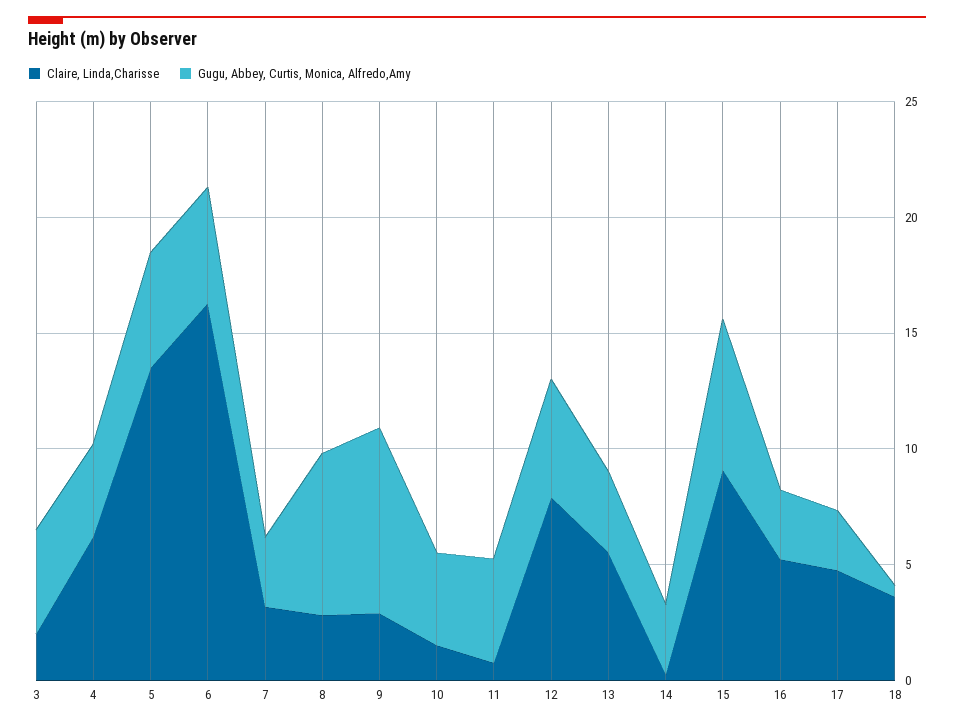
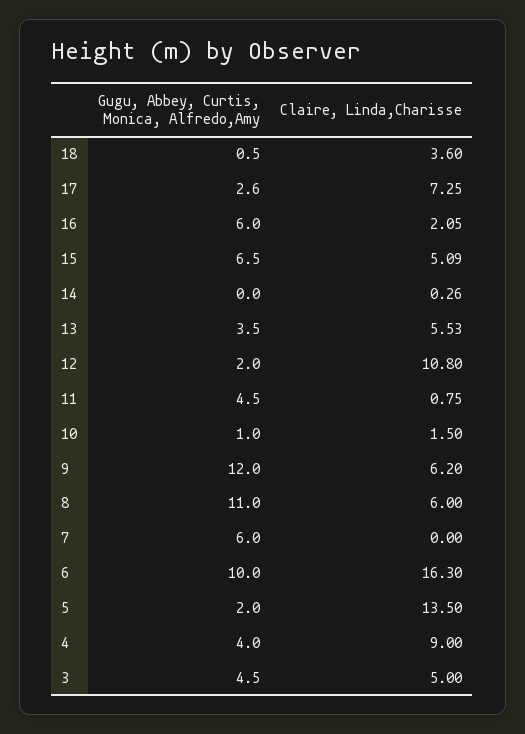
Claire, Linda,Charisse, 3: 2 -> 5
Claire, Linda,Charisse, 4: 6 -> 9
Gugu, Abbey, Curtis, Monica, Alfredo,Amy, 5: 5 -> 2
Gugu, Abbey, Curtis, Monica, Alfredo,Amy, 6: 5 -> 10
Claire, Linda,Charisse, 7: 3 -> 0
Gugu, Abbey, Curtis, Monica, Alfredo,Amy, 7: 3 -> 6
Claire, Linda,Charisse, 8: 3 -> 6
Gugu, Abbey, Curtis, Monica, Alfredo,Amy, 8: 7 -> 11
Claire, Linda,Charisse, 9: 3 -> 6.2
Gugu, Abbey, Curtis, Monica, Alfredo,Amy, 9: 8 -> 12
Gugu, Abbey, Curtis, Monica, Alfredo,Amy, 10: 4 -> 1
Claire, Linda,Charisse, 12: 8 -> 10.8
Gugu, Abbey, Curtis, Monica, Alfredo,Amy, 12: 5 -> 2
Gugu, Abbey, Curtis, Monica, Alfredo,Amy, 14: 3 -> 0
Claire, Linda,Charisse, 15: 9 -> 5.09
Claire, Linda,Charisse, 16: 5 -> 2.05
Gugu, Abbey, Curtis, Monica, Alfredo,Amy, 16: 3 -> 6
Claire, Linda,Charisse, 17: 5 -> 7.25

